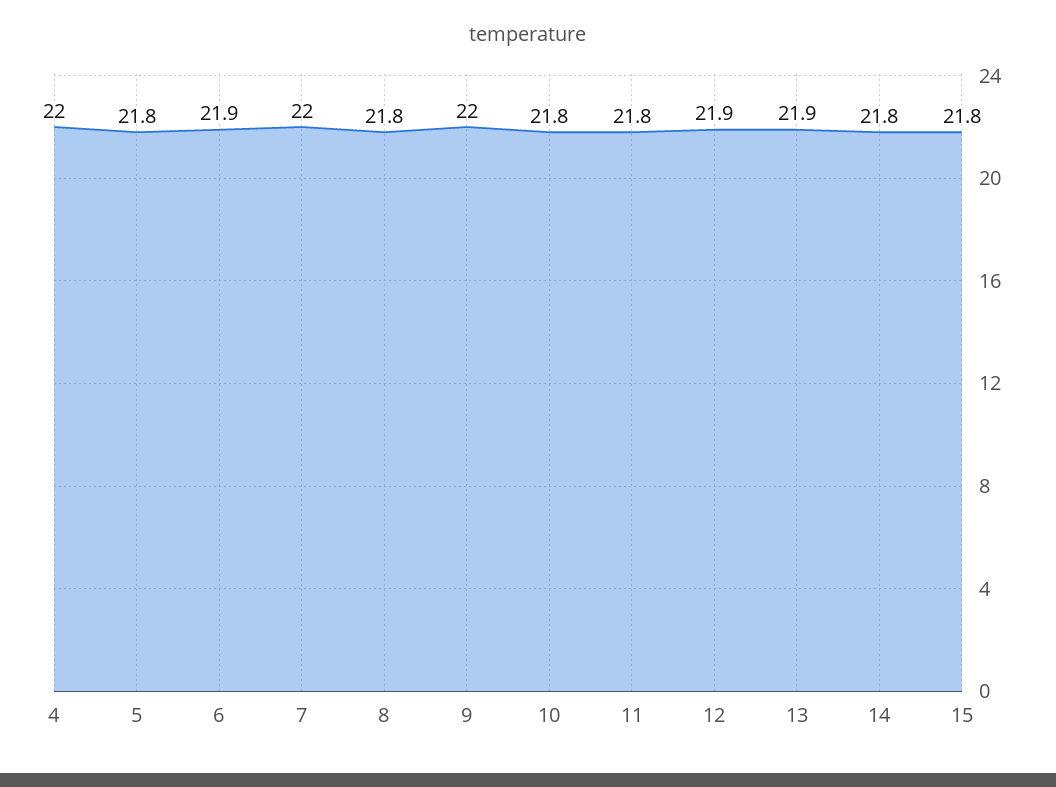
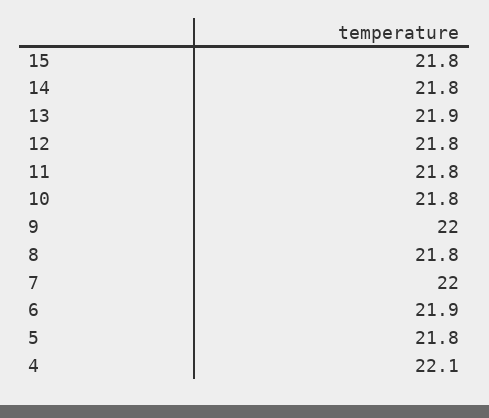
4: 22 -> 22.1
12: 21.9 -> 21.8

